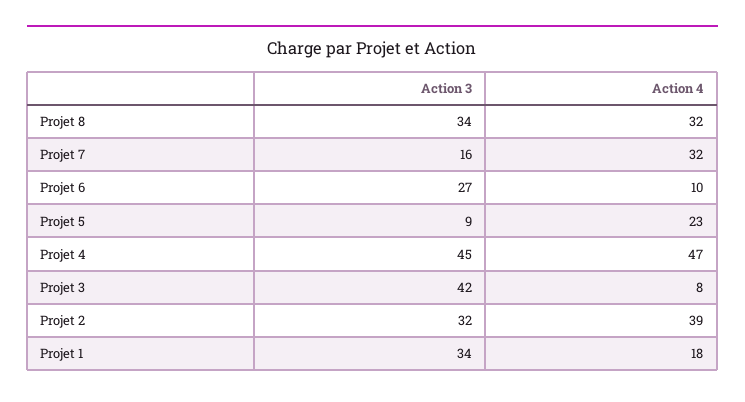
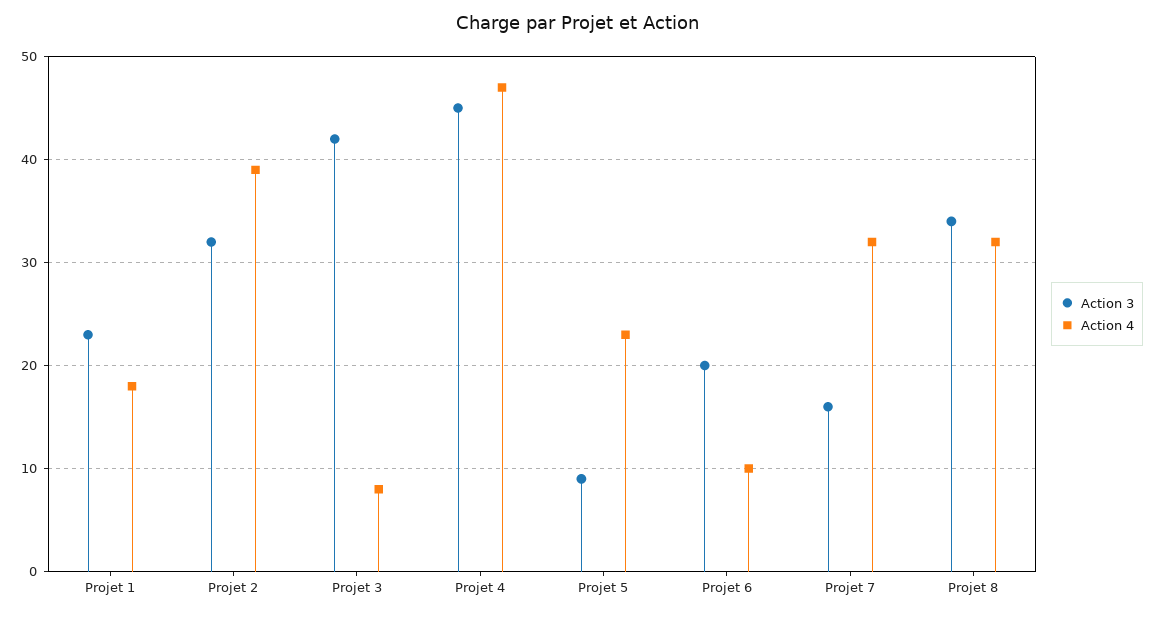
Action 3, Projet 6: 27 -> 20
Action 3, Projet 1: 34 -> 23

